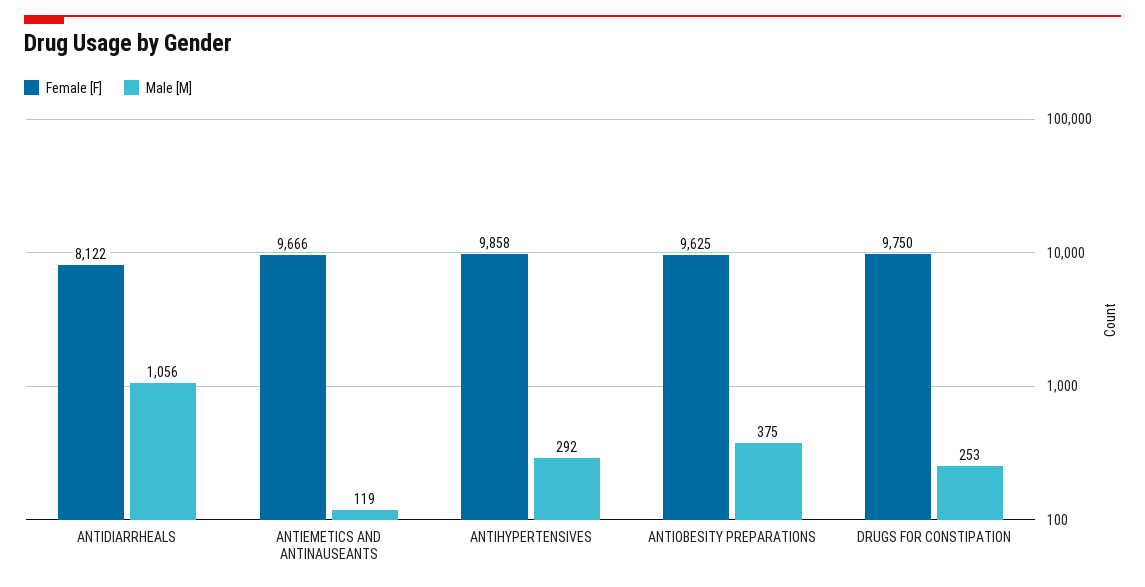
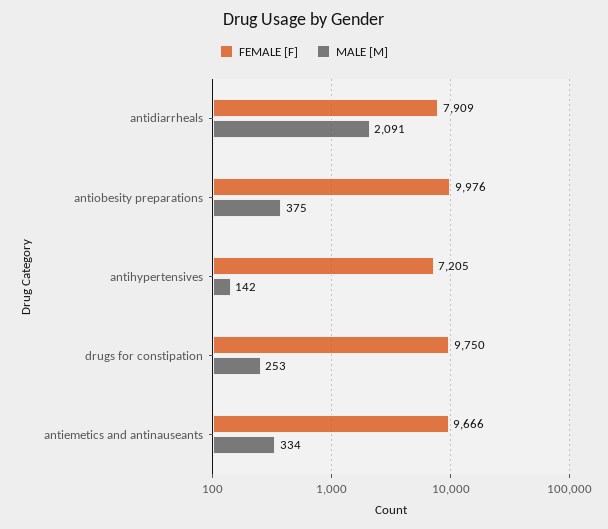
Female [F], ANTIDIARRHEALS: 8122 -> 7909
Male [M], ANTIDIARRHEALS: 1056 -> 2091
Male [M], ANTIEMETICS AND ANTINAUSEANTS: 119 -> 334
Female [F], ANTIHYPERTENSIVES: 9858 -> 7205
Male [M], ANTIHYPERTENSIVES: 292 -> 142
Female [F], ANTIOBESITY PREPARATIONS: 9625 -> 9976

